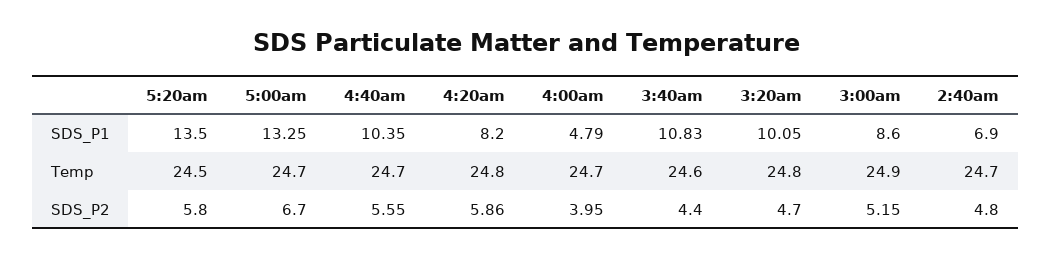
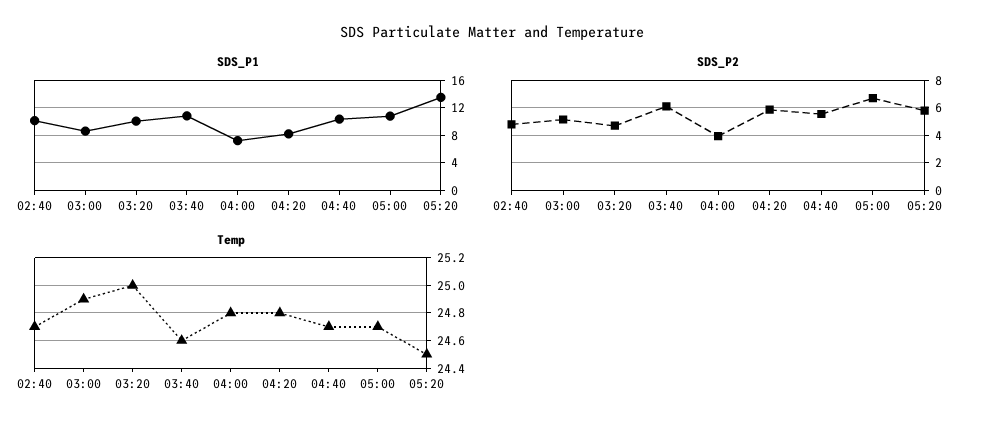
SDS_P1, 5:00am: 13.25 -> 11
SDS_P1, 4:00am: 4.79 -> 7
SDS_P1, 2:40am: 6.9 -> 10
Temp, 4:00am: 24.7 -> 24.8
Temp, 3:20am: 24.8 -> 25
SDS_P2, 3:40am: 4.4 -> 6

